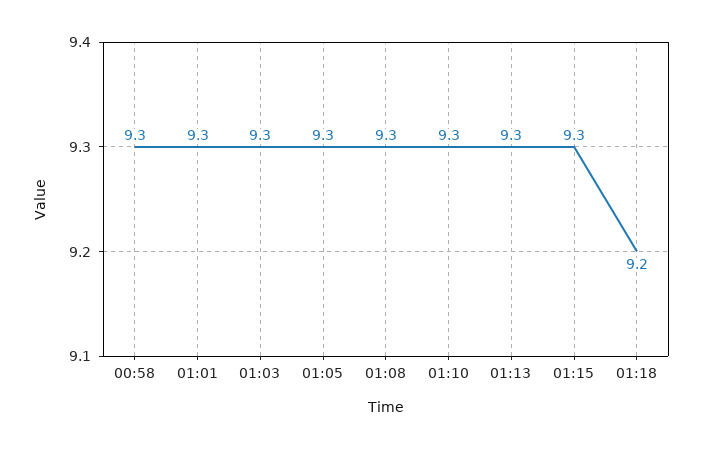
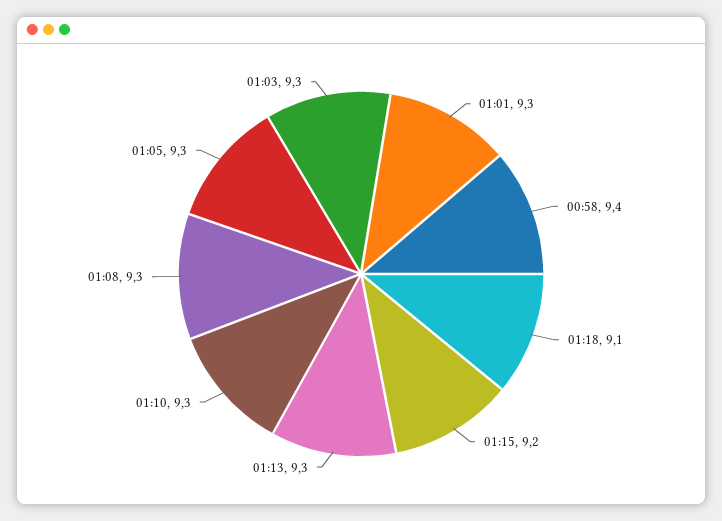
00:58: 9.3 -> 9.4
01:15: 9.3 -> 9.2
01:18: 9.2 -> 9.1

